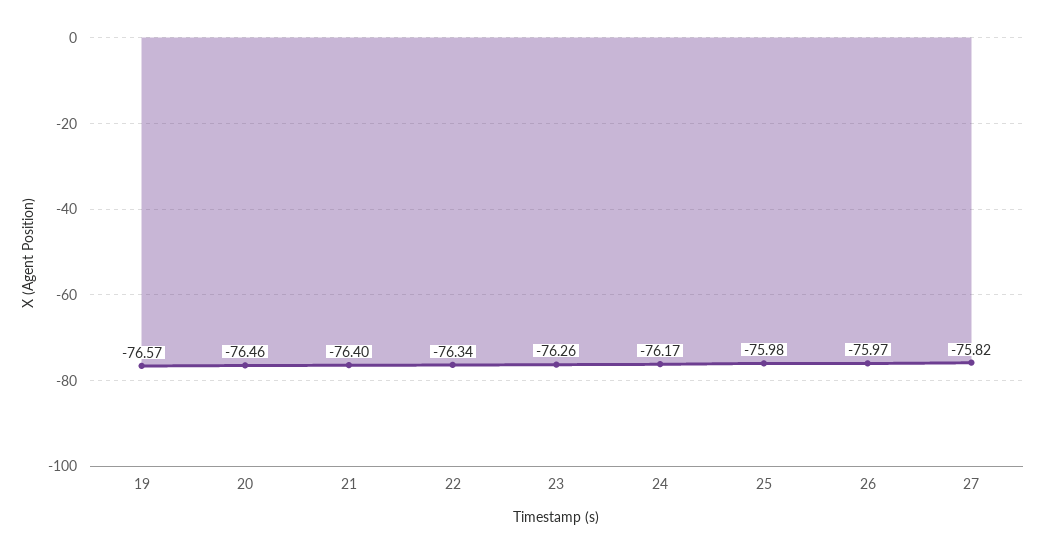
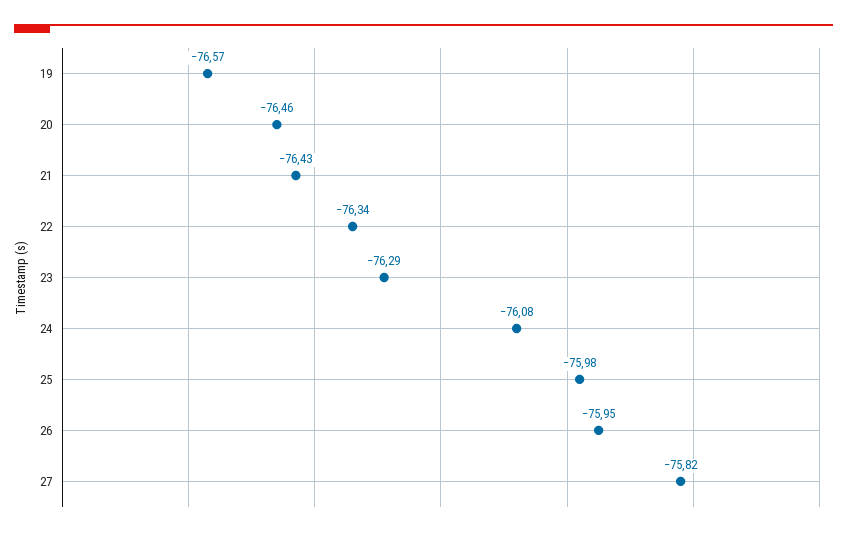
21: -76.4 -> -76.43
23: -76.26 -> -76.29
24: -76.17 -> -76.08
26: -75.97 -> -75.95

